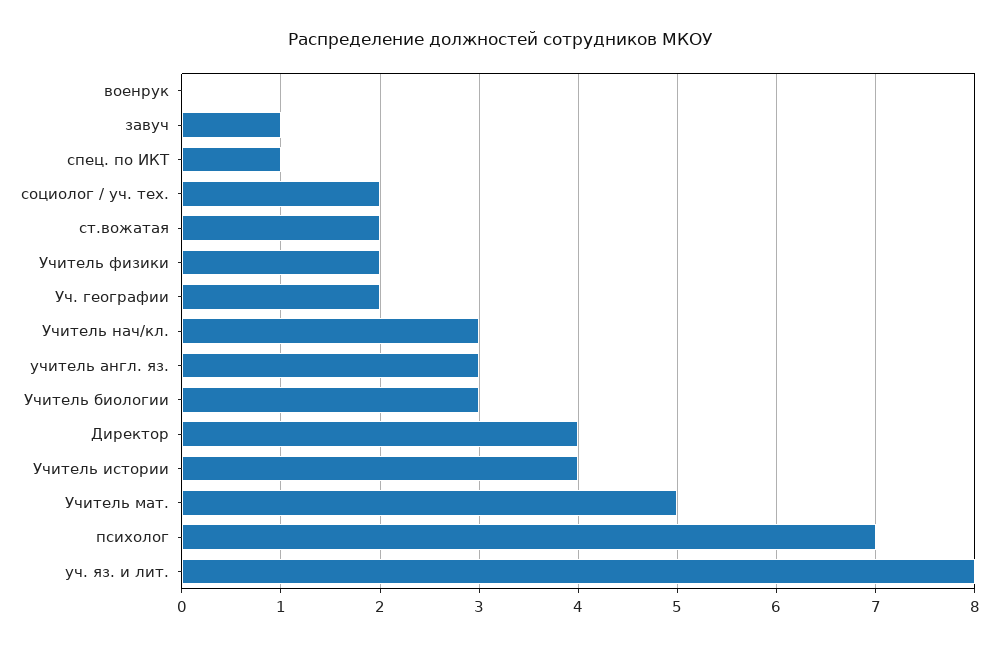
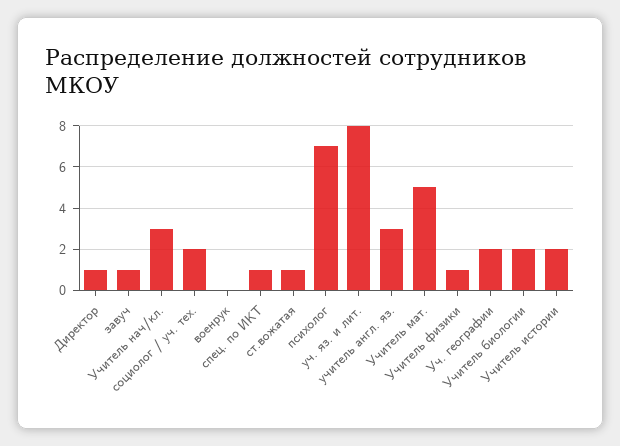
ст.вожатая: 2 -> 1
Учитель физики: 2 -> 1
Учитель биологии: 3 -> 2
Директор: 4 -> 1
Учитель истории: 4 -> 2

